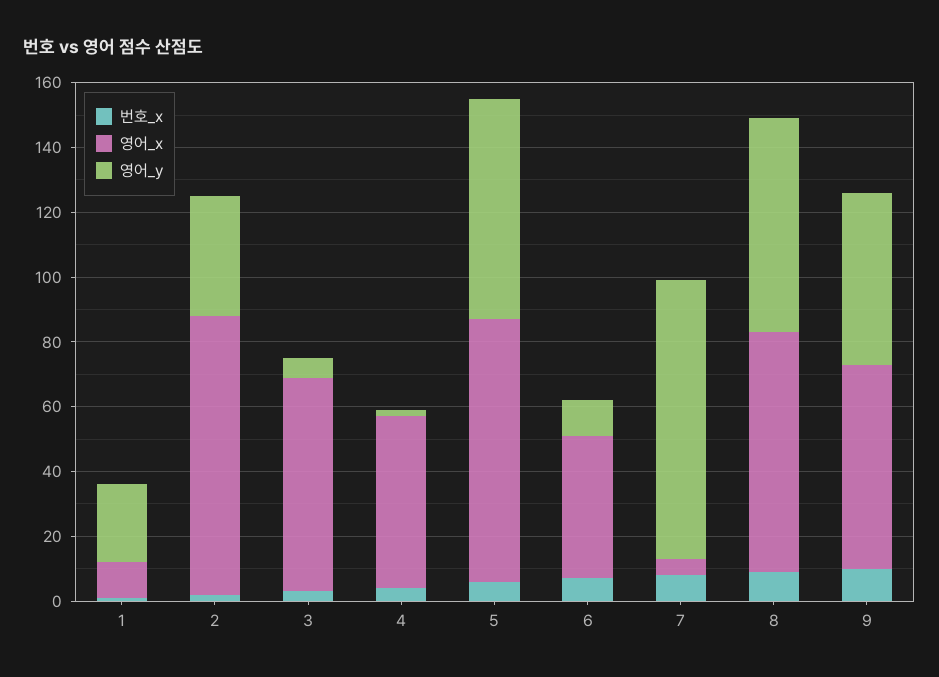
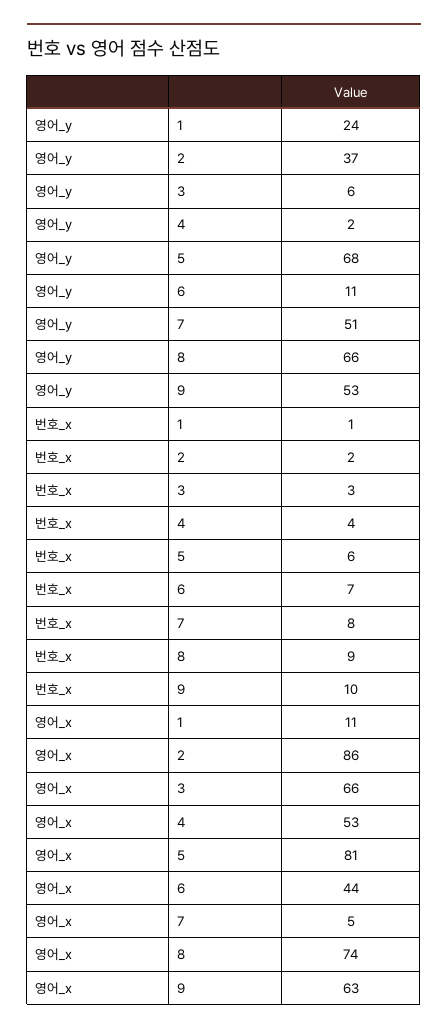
영어_y, 7: 85 -> 51

